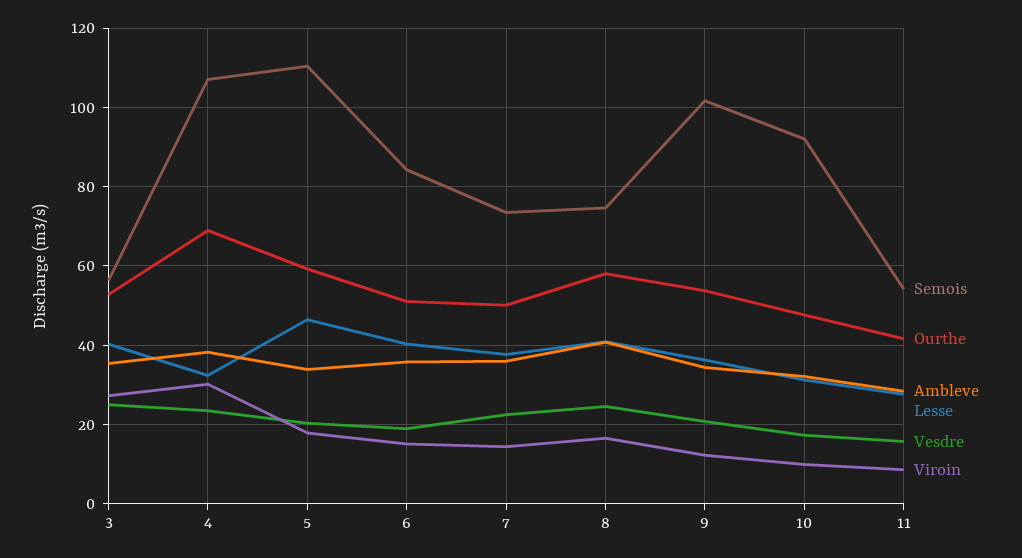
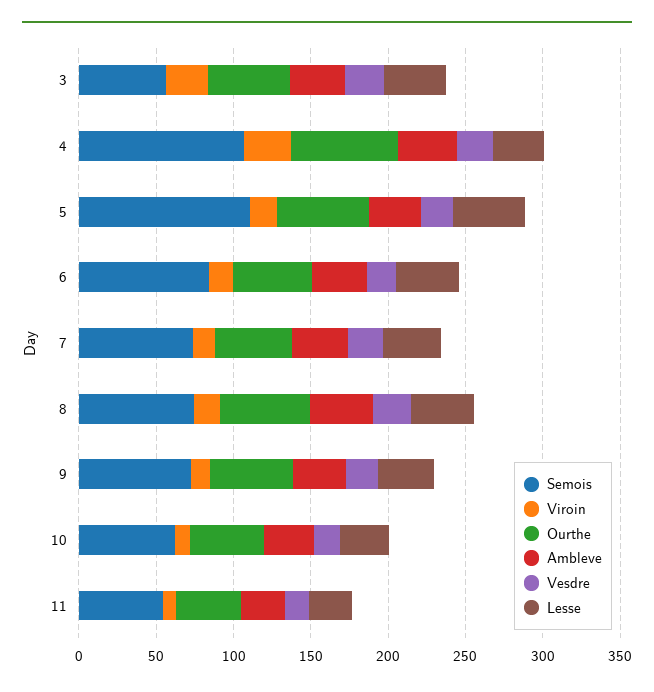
Semois, 9: 102 -> 70
Semois, 10: 92 -> 60

